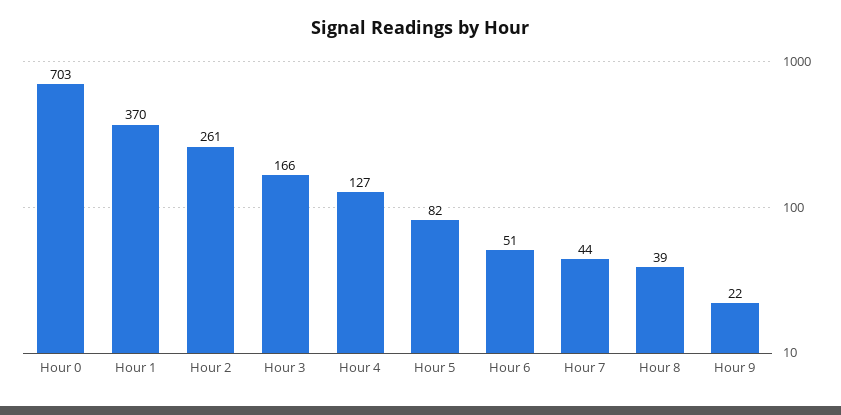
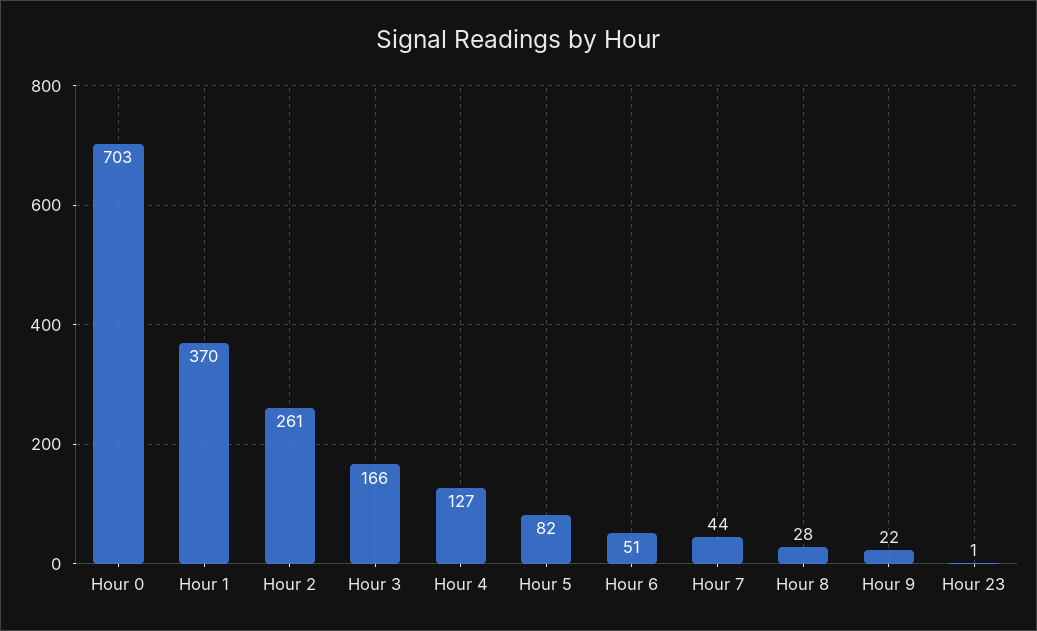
Hour 8: 39 -> 28
Hour 23: none -> 1

